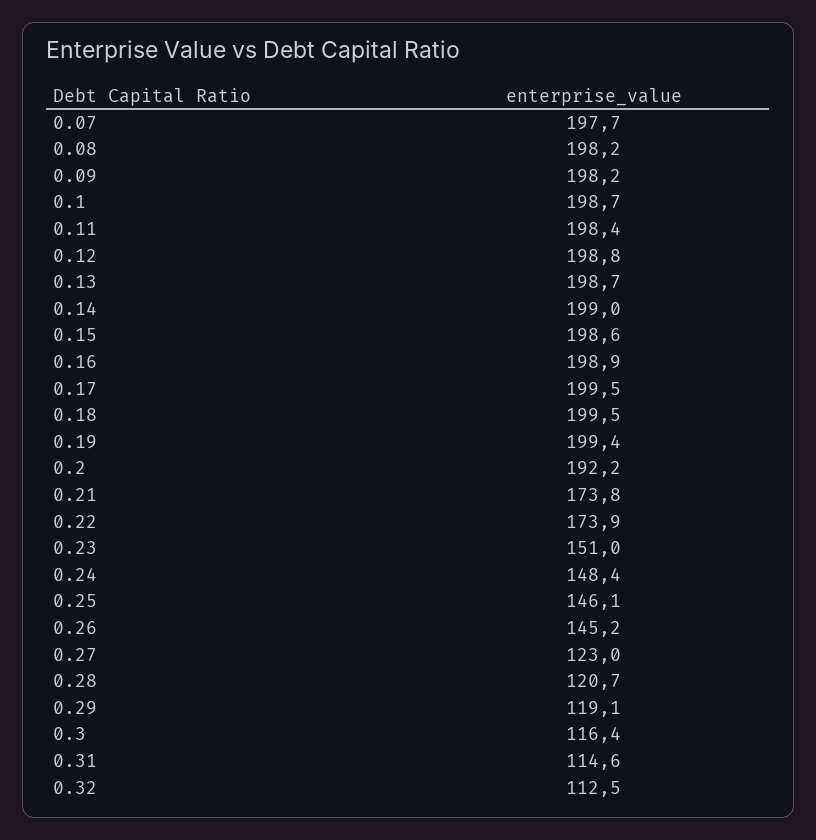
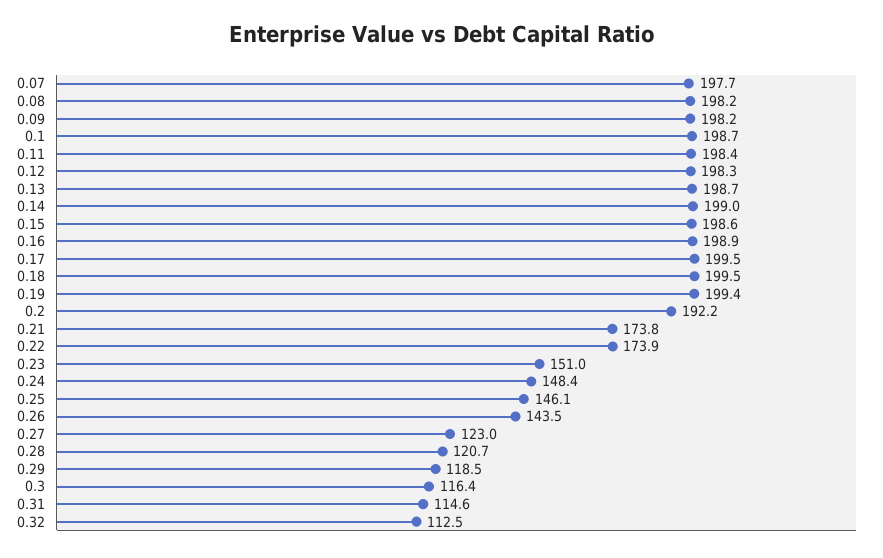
0.12: 198.8 -> 198.3
0.26: 145.2 -> 143.5
0.29: 119.1 -> 118.5

